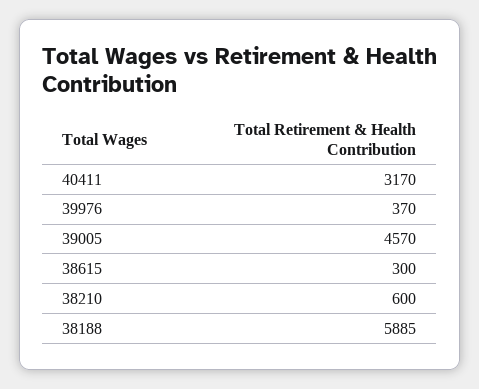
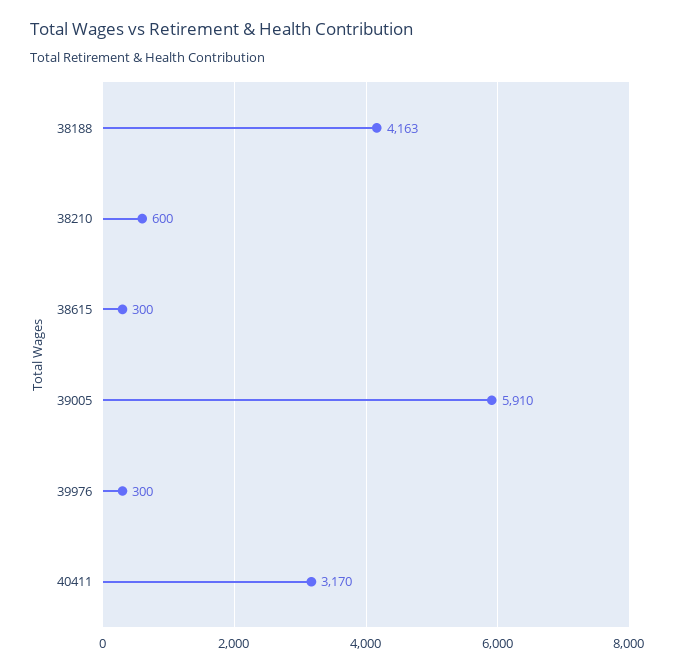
39976: 370 -> 300
39005: 4570 -> 5910
38188: 5885 -> 4163

